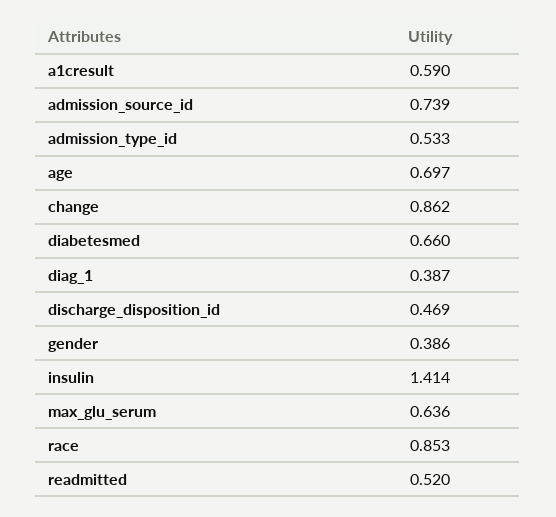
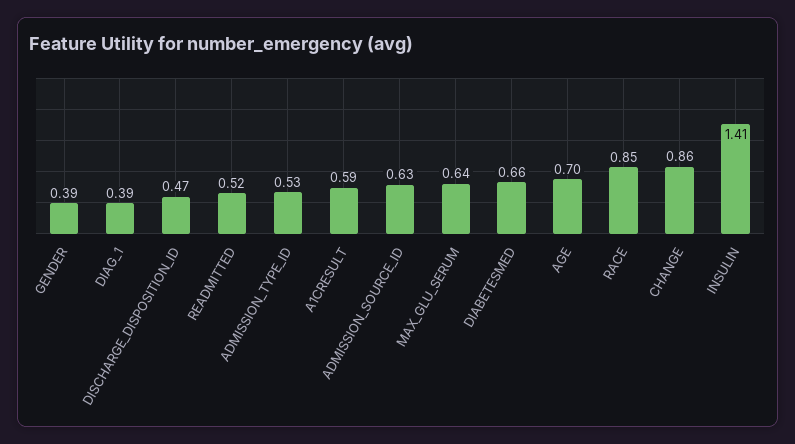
admission_source_id: 0.739 -> 0.63

